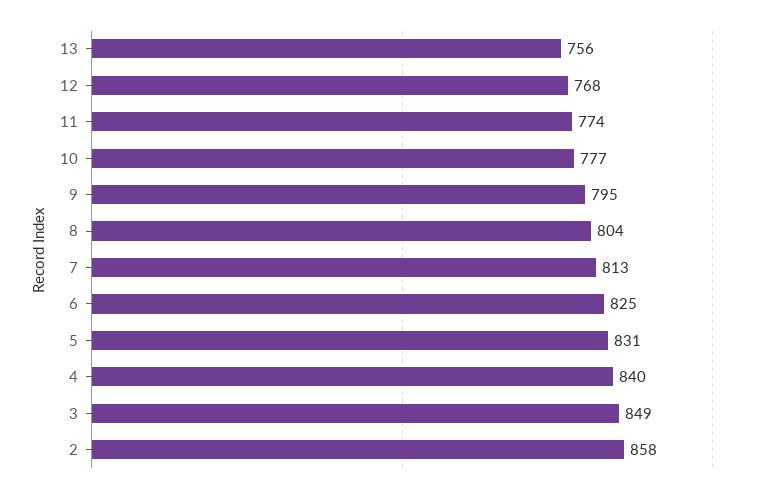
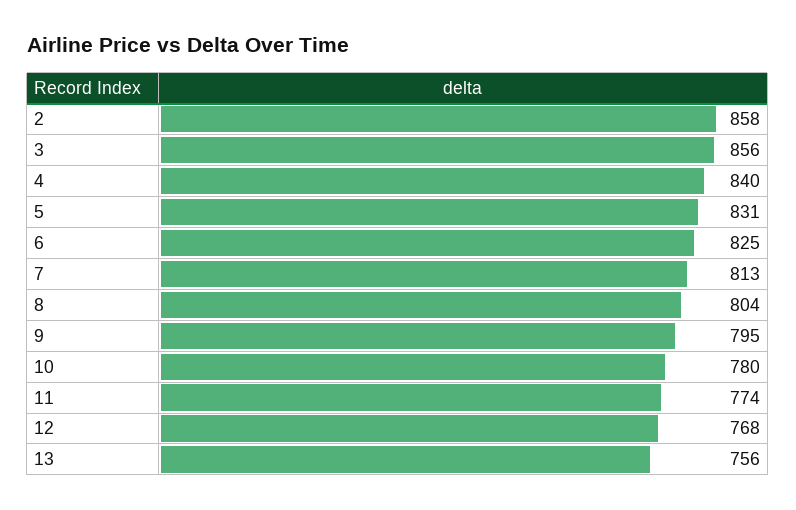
10: 777 -> 780
3: 849 -> 856

